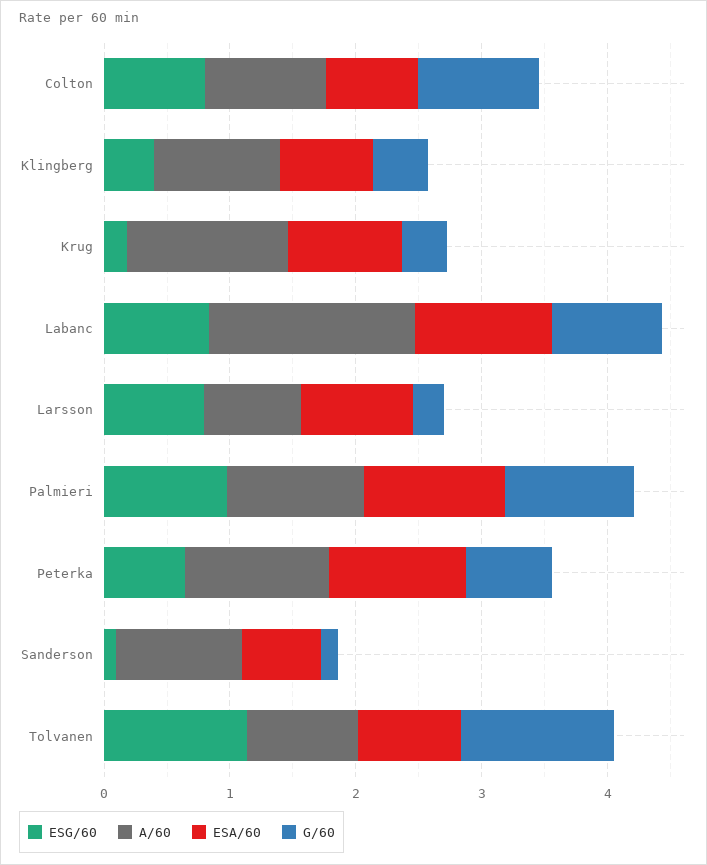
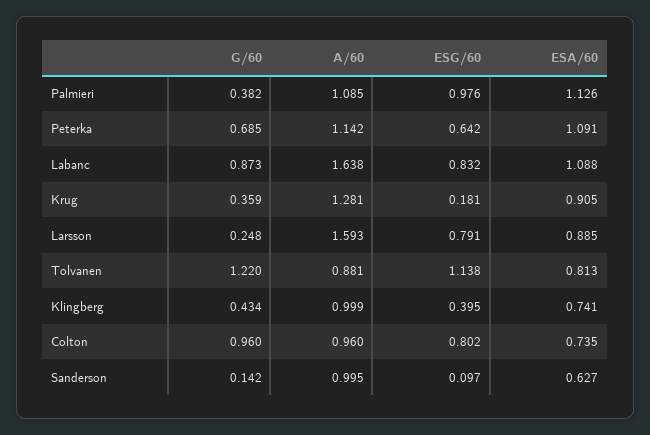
A/60, Larsson: 0.8 -> 1.593
G/60, Palmieri: 1 -> 0.382

